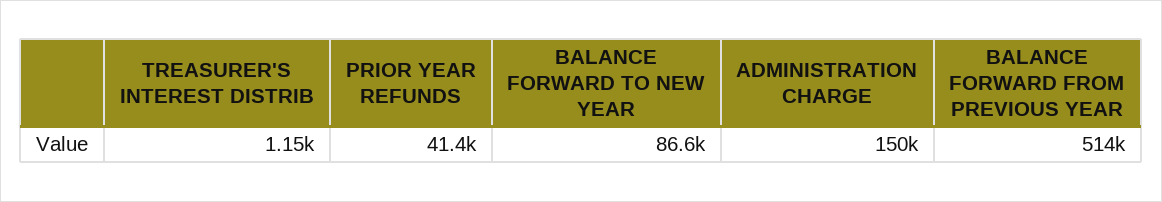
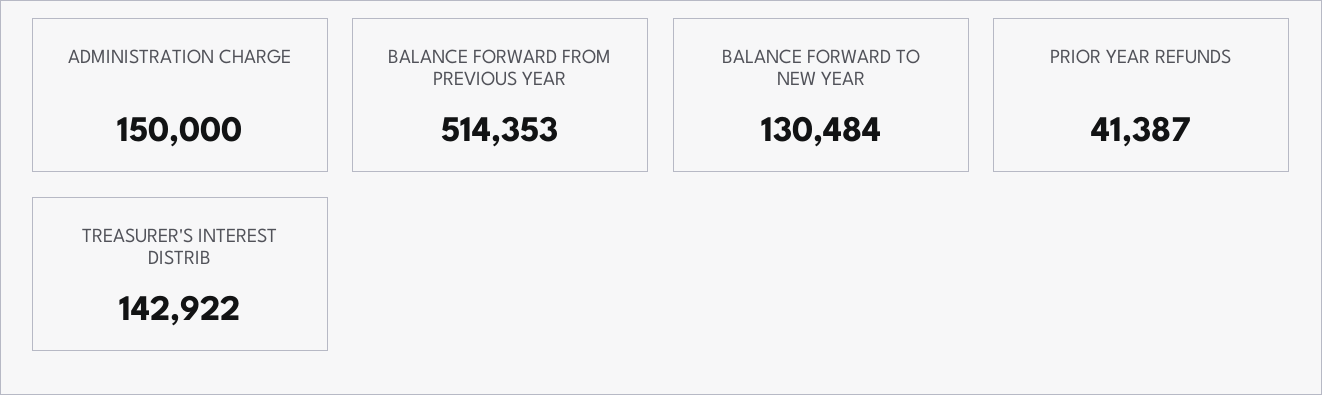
TREASURER'S INTEREST DISTRIB: 1150 -> 142922
BALANCE FORWARD TO NEW YEAR: 86600 -> 130484

